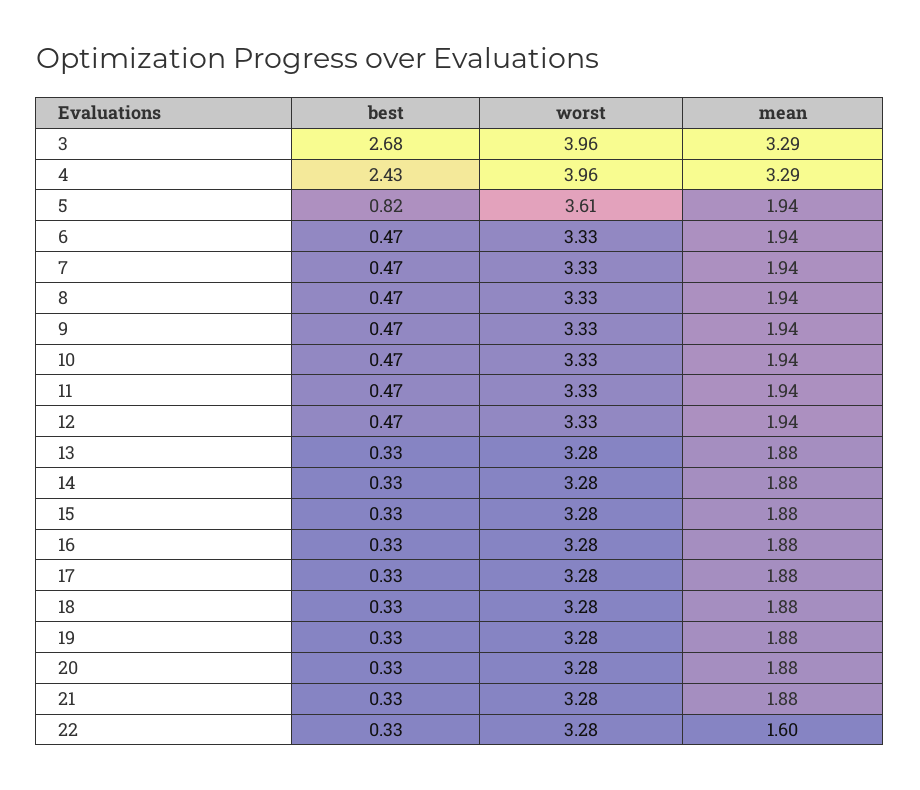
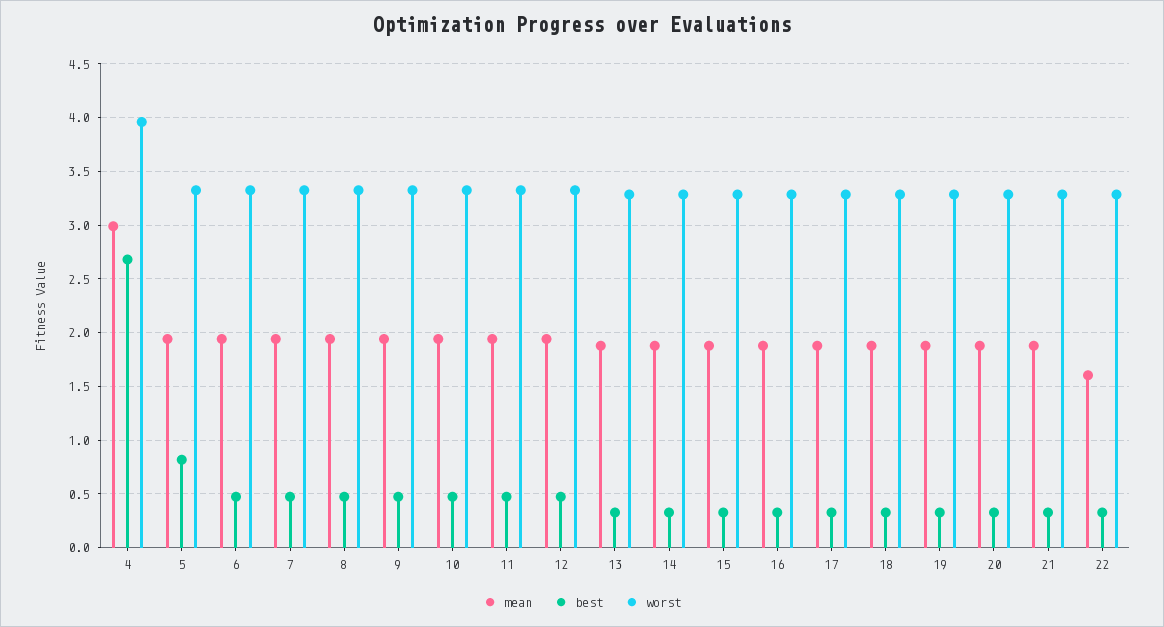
best, 3: 2.68 -> none
worst, 3: 3.96 -> none
mean, 3: 3.29 -> none
best, 4: 2.43 -> 2.7
mean, 4: 3.29 -> 3
worst, 5: 3.61 -> 3.3

